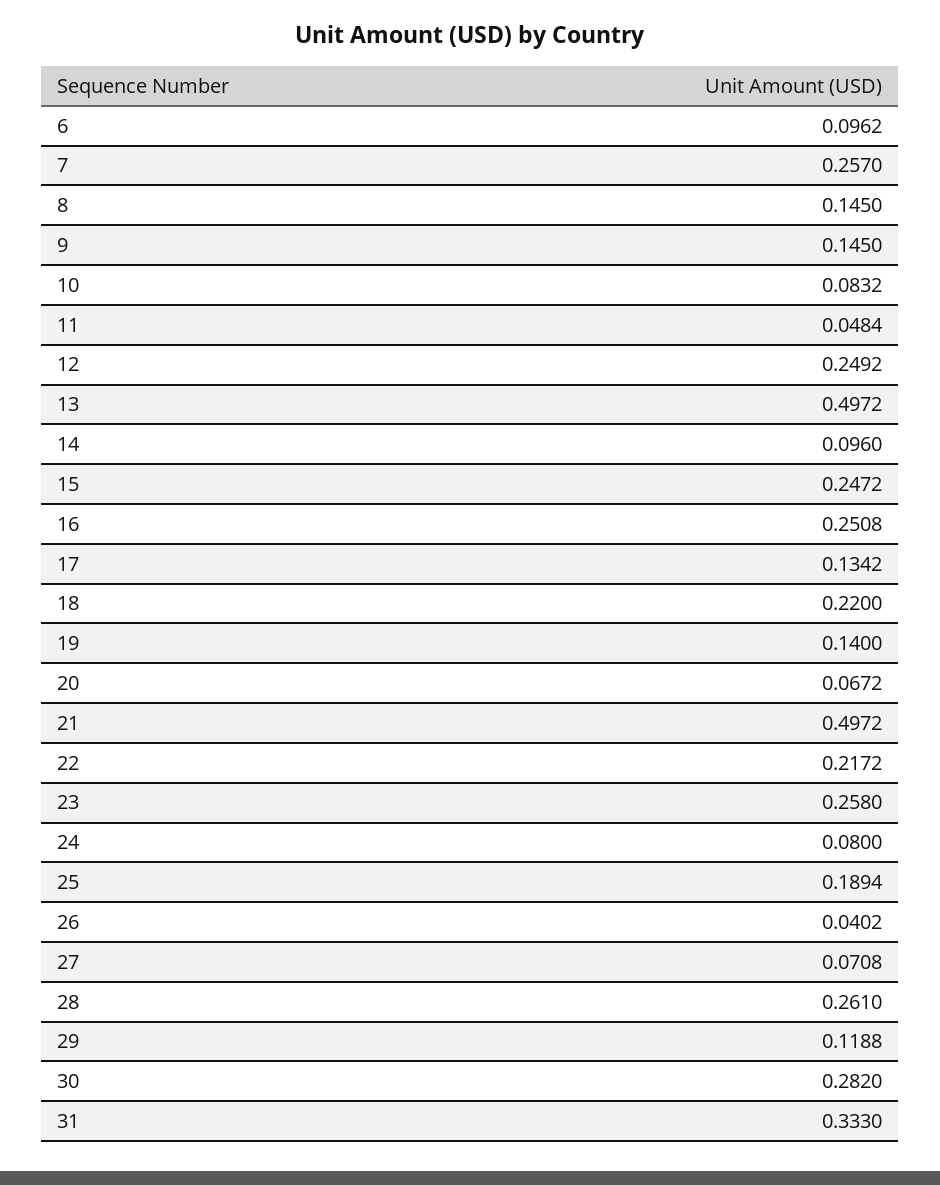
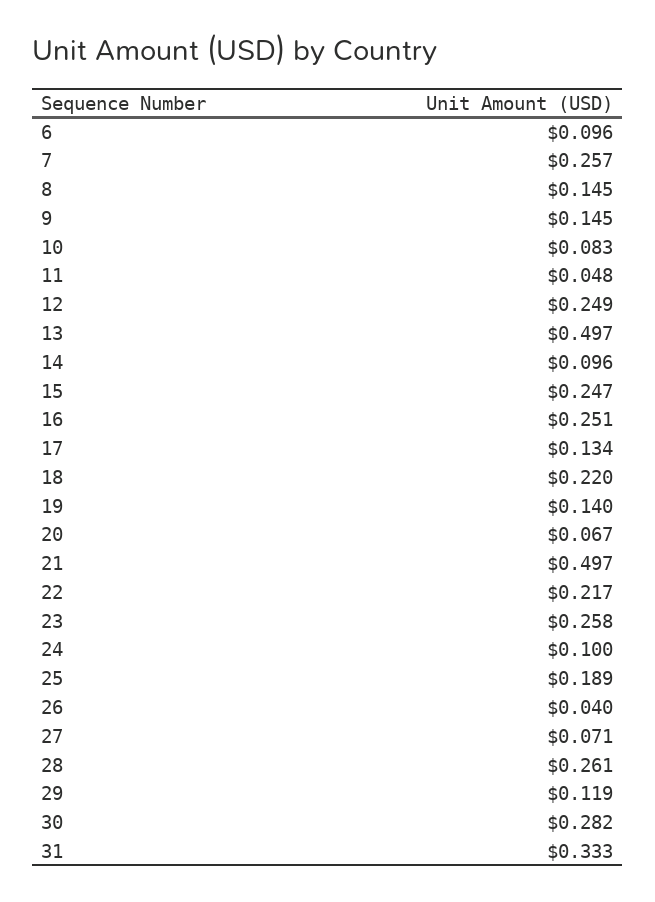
24: 0.08 -> 0.1

